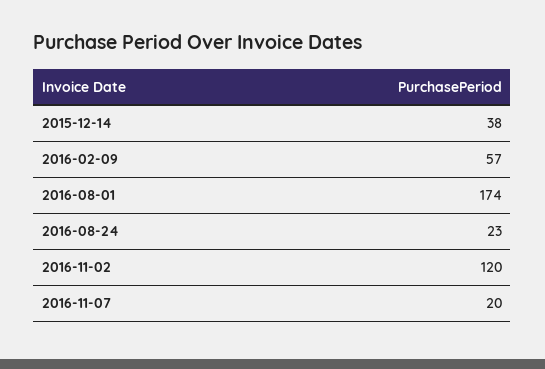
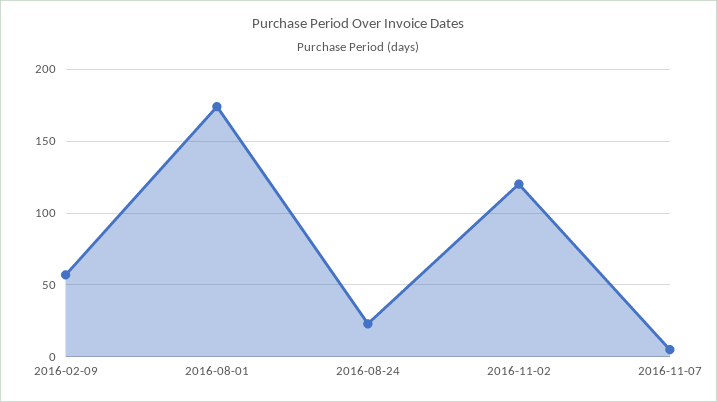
2015-12-14: 38 -> none
2016-11-07: 20 -> 5

